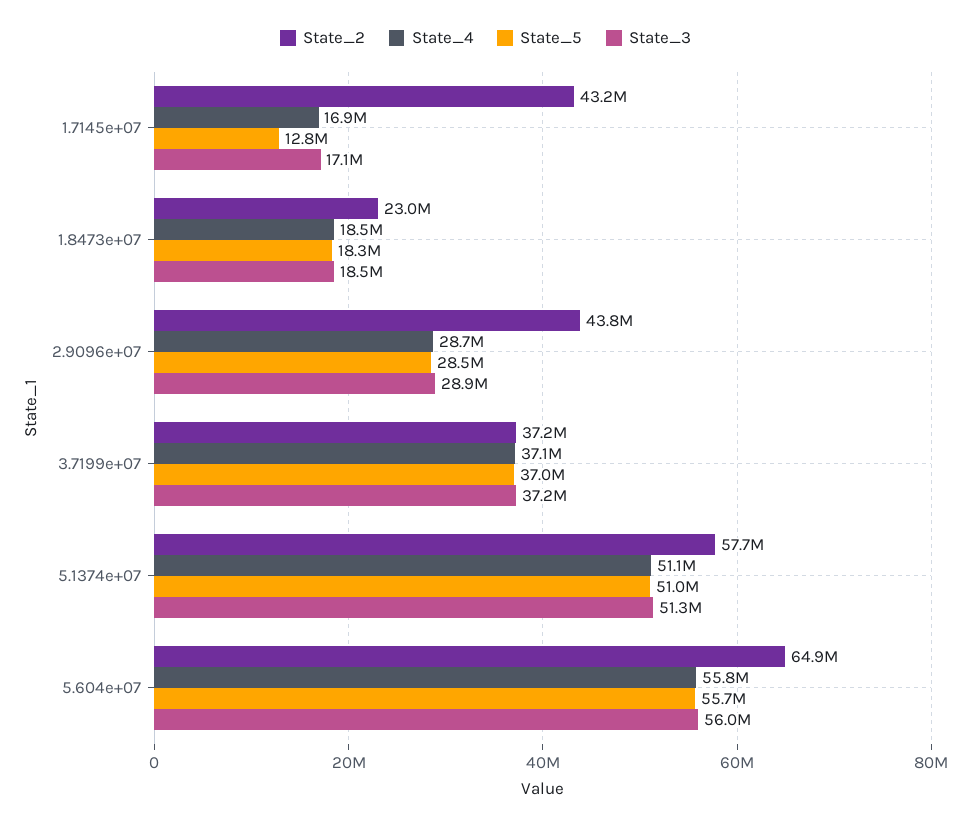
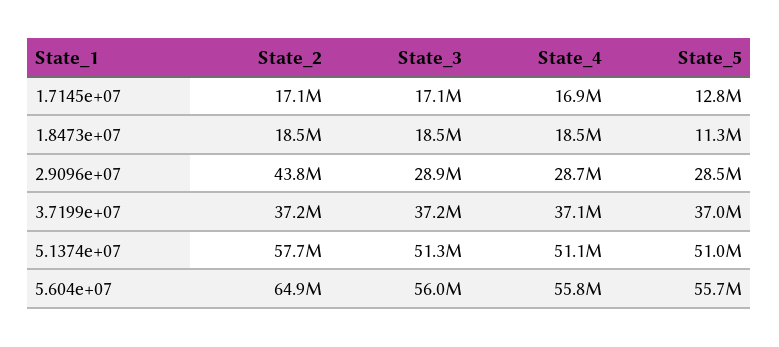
State_2, 1.7145e+07: 43200000 -> 17100000
State_2, 1.8473e+07: 23000000 -> 18500000
State_5, 1.8473e+07: 18300000 -> 11300000

